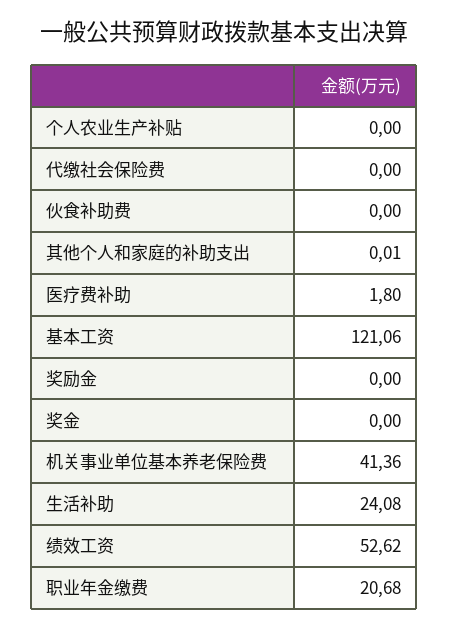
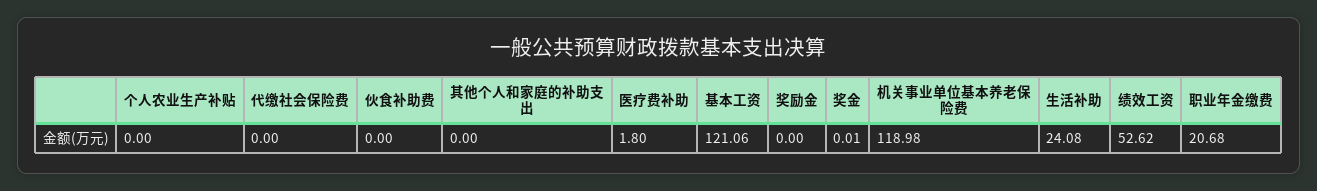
其他个人和家庭的补助支出: 0.01 -> 0
奖金: 0 -> 0.01
机关事业单位基本养老保险费: 41.36 -> 118.98

